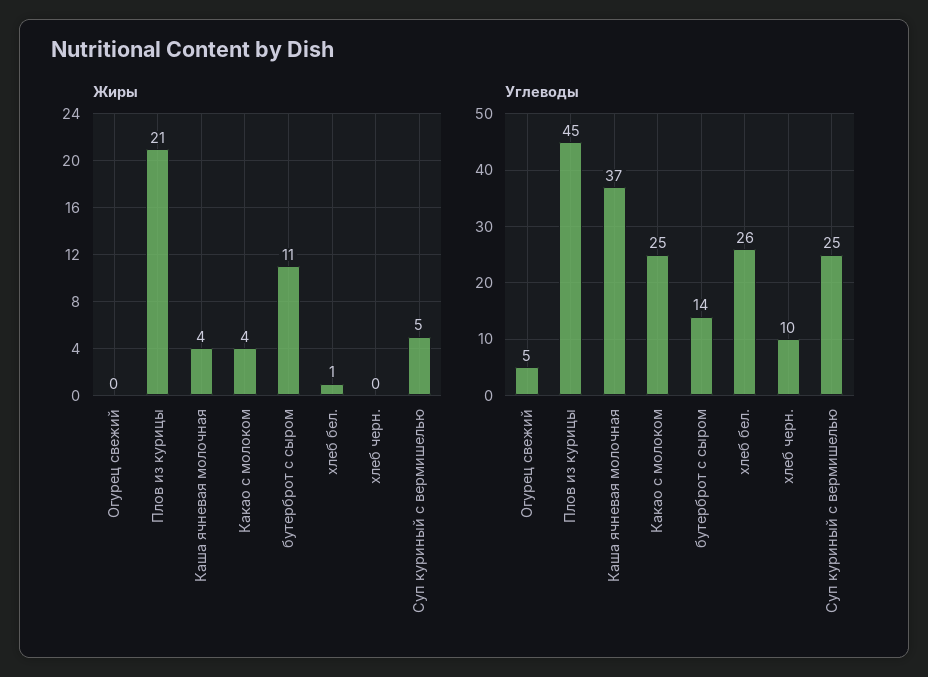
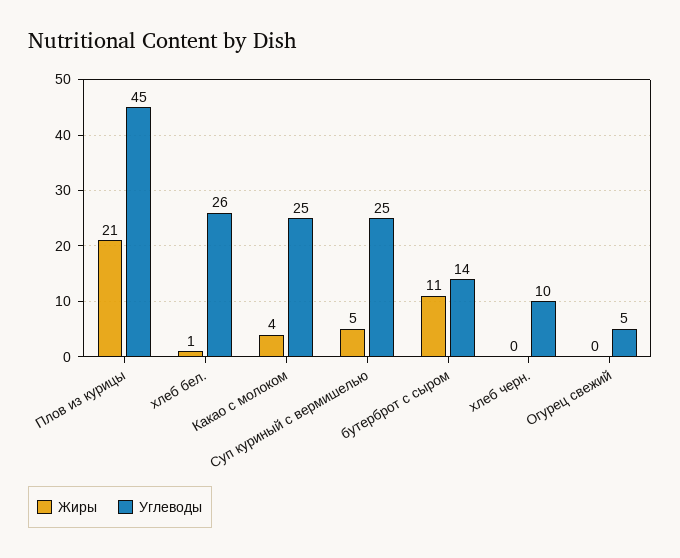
Жиры, Каша ячневая молочная: 4 -> none
Углеводы, Каша ячневая молочная: 37 -> none

